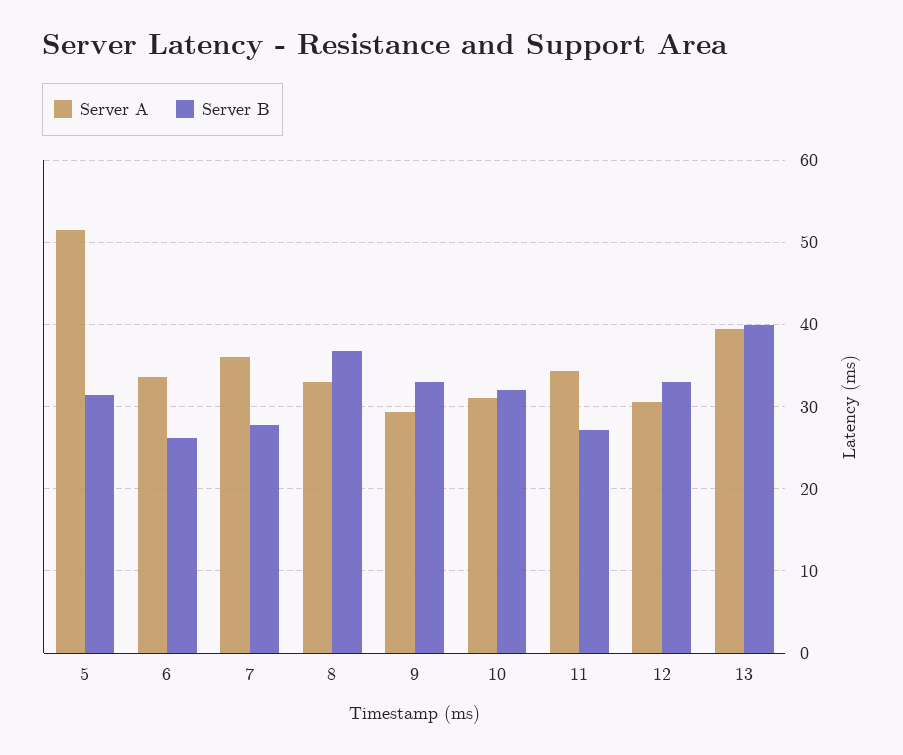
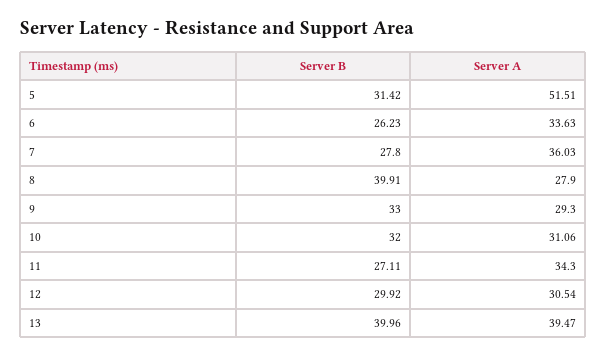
Server A, 8: 33 -> 27.9
Server B, 8: 37 -> 39.91
Server B, 12: 33 -> 29.92

